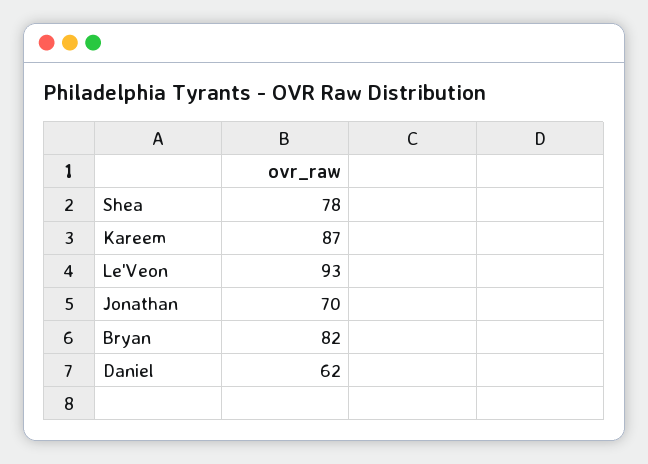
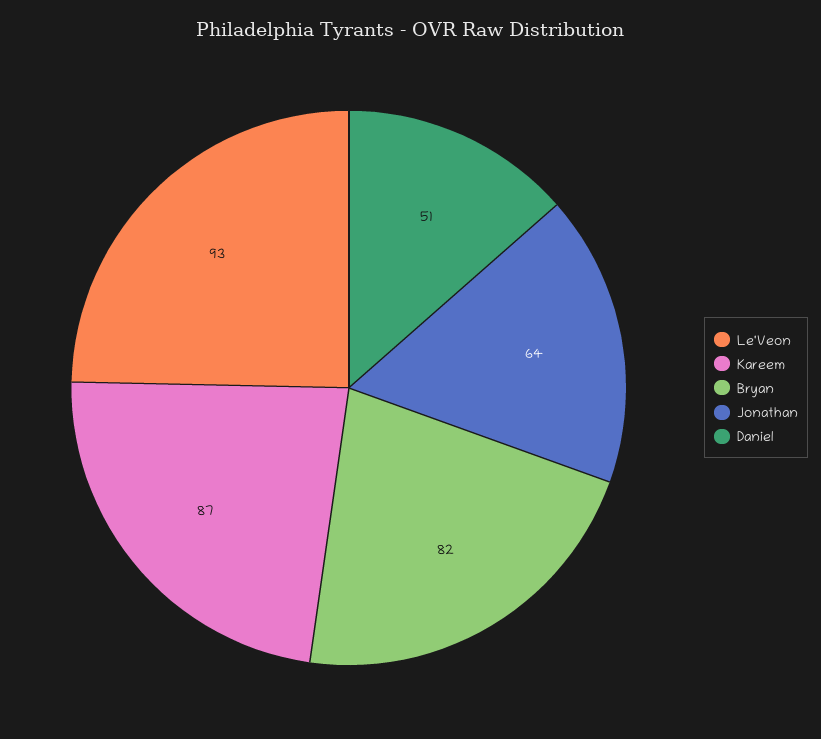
Shea: 78 -> none
Jonathan: 70 -> 64
Daniel: 62 -> 51

